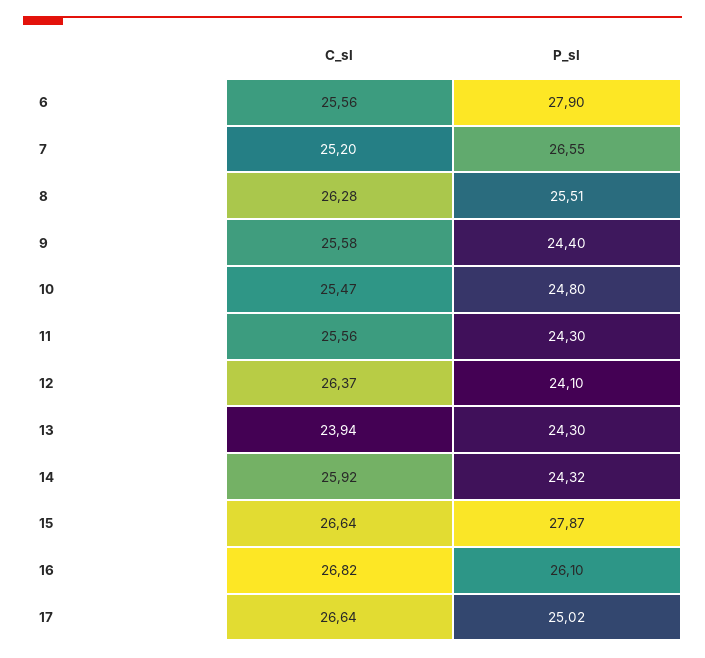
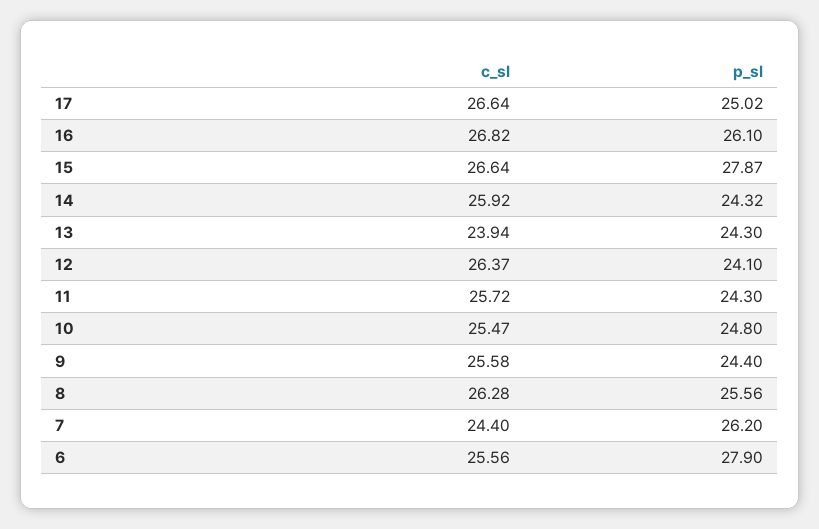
C_sl, 7: 25.2 -> 24.4
P_sl, 7: 26.55 -> 26.2
P_sl, 8: 25.51 -> 25.56
C_sl, 11: 25.56 -> 25.72

